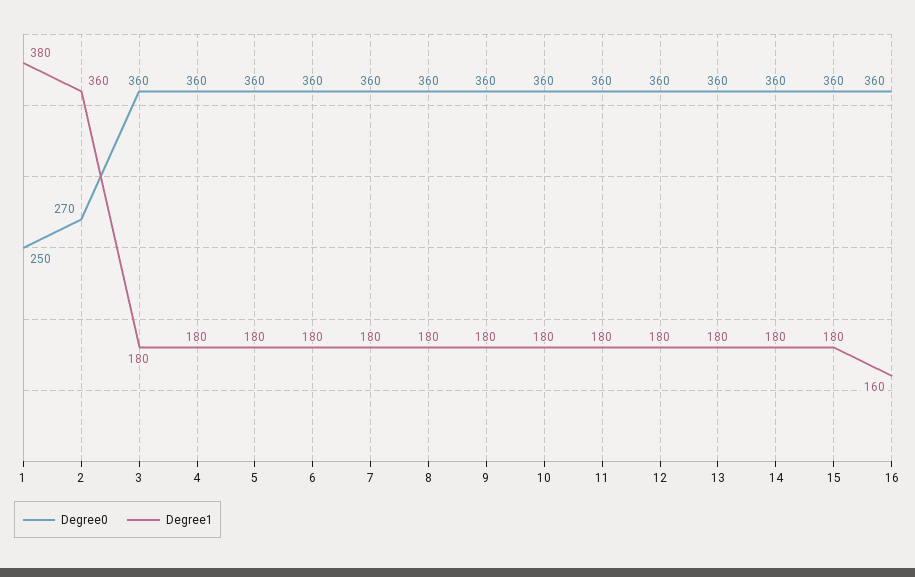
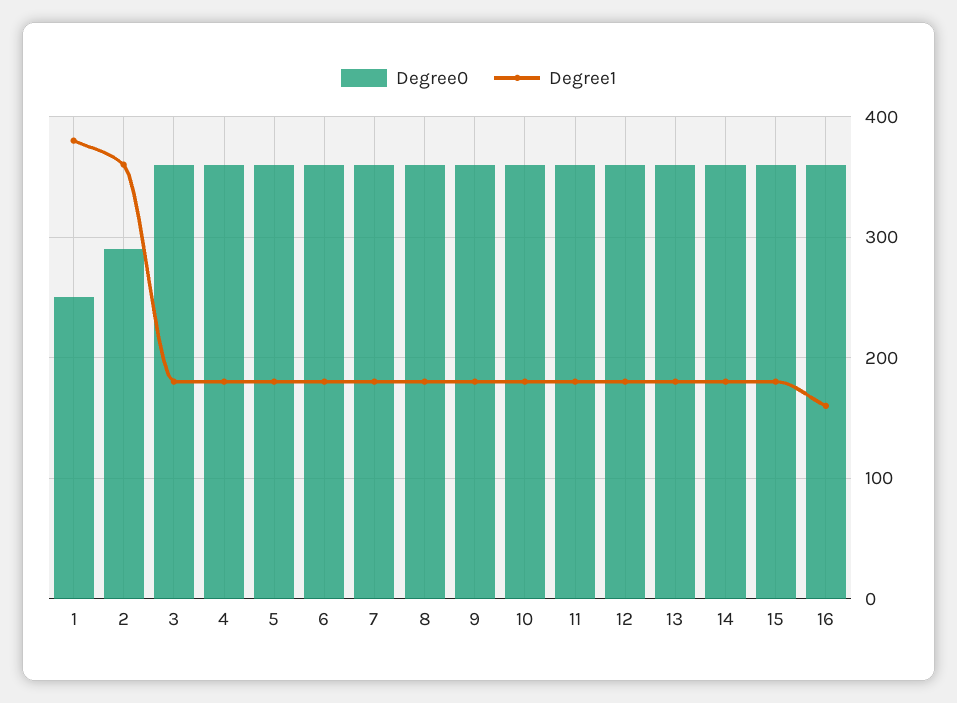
Degree0, 2: 270 -> 290

